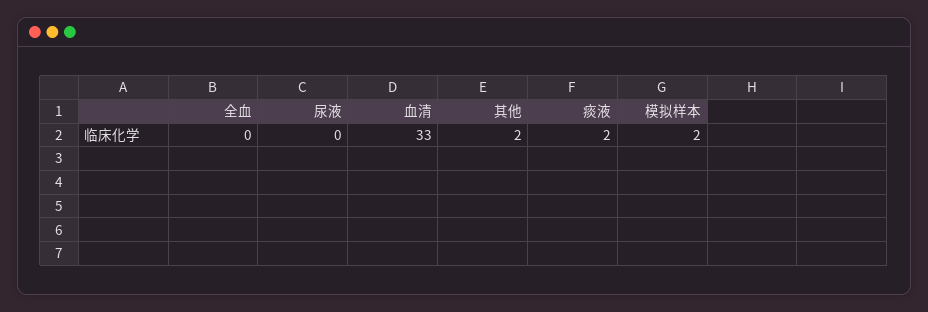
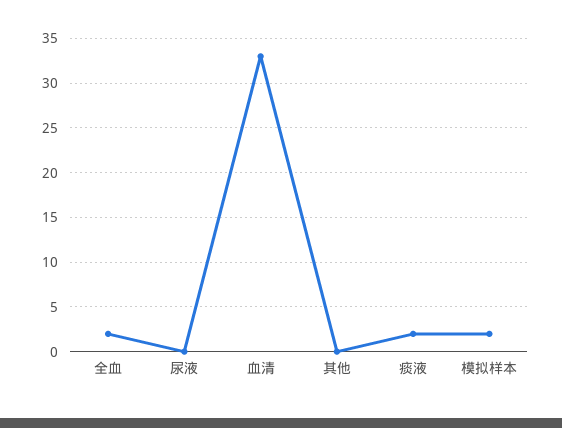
全血: 0 -> 2
其他: 2 -> 0

